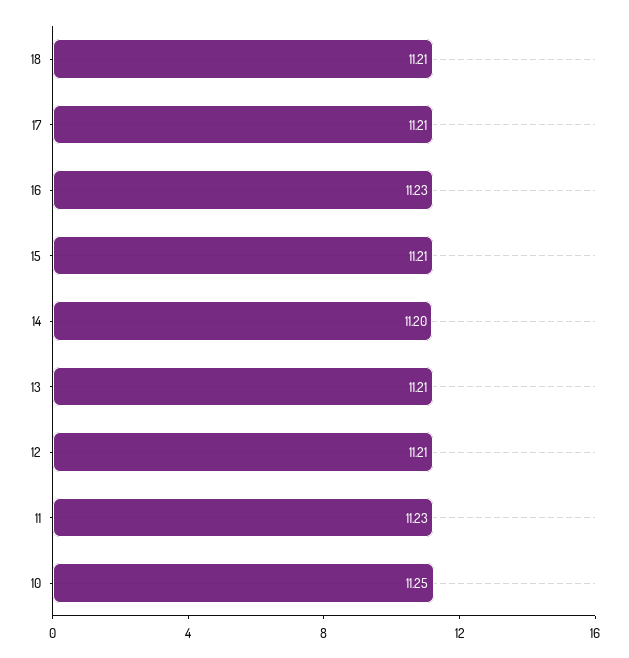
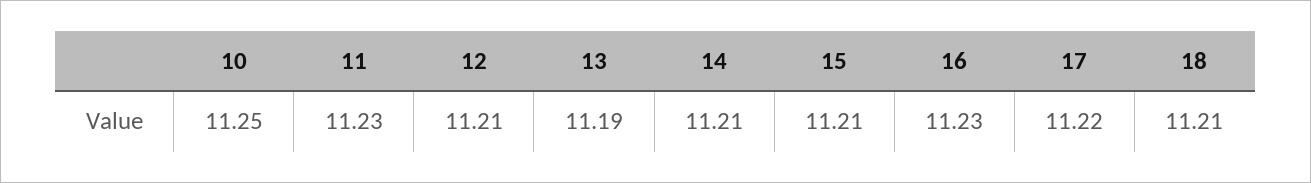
17: 11.21 -> 11.22
14: 11.2 -> 11.21
13: 11.21 -> 11.19

